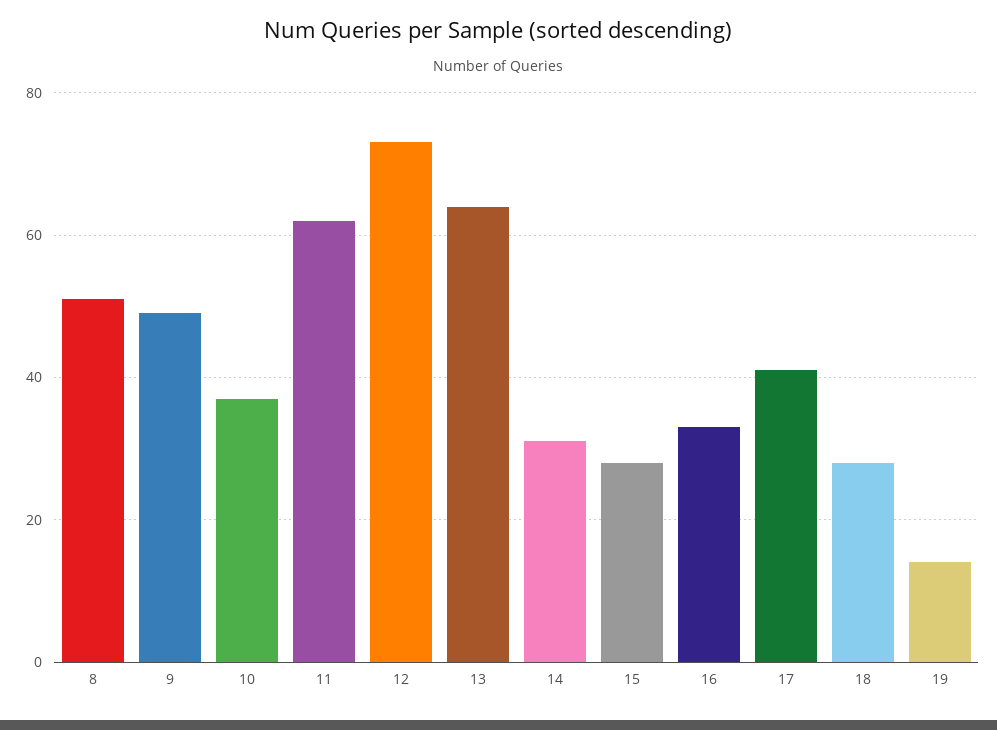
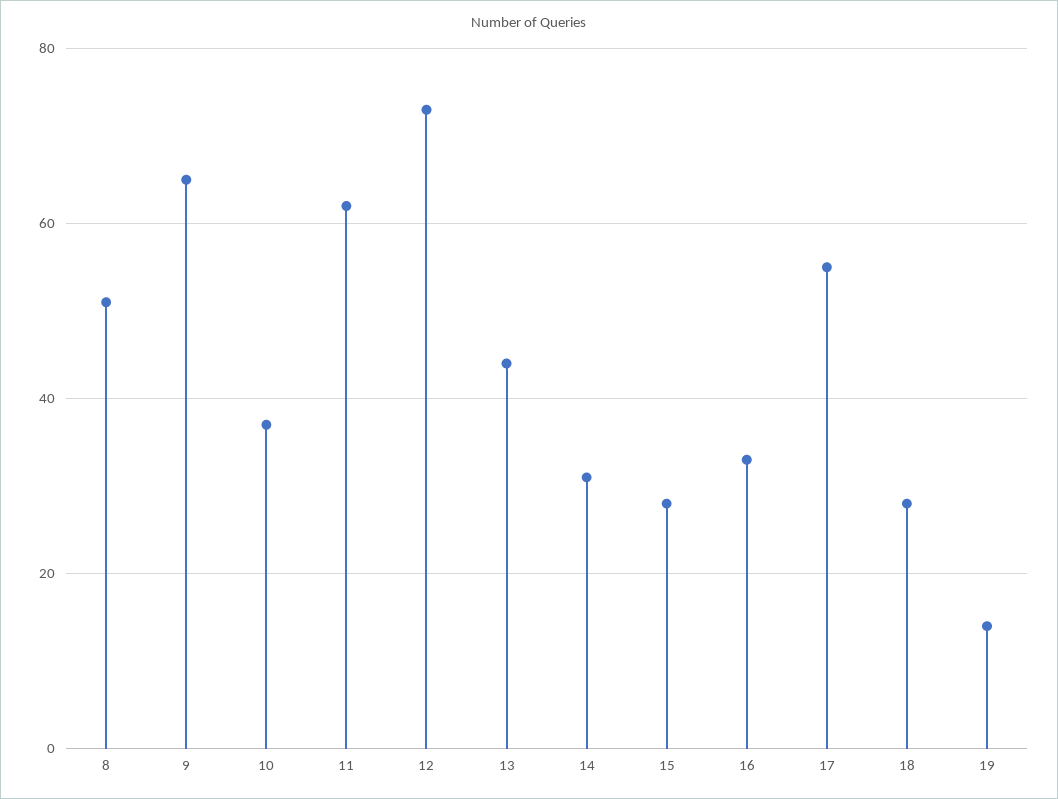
9: 50 -> 65
13: 65 -> 45
17: 40 -> 55

